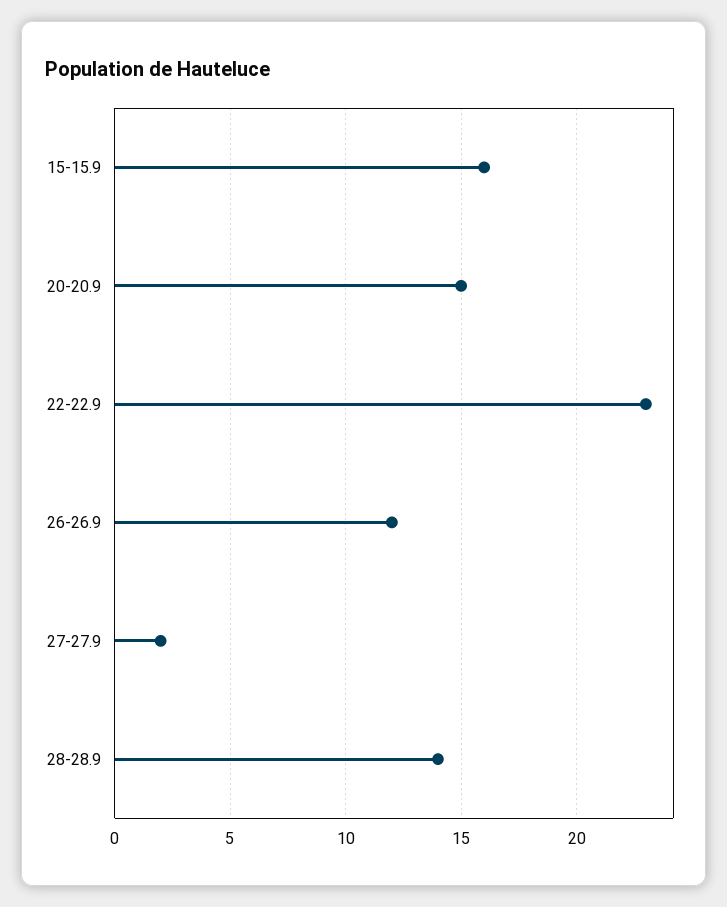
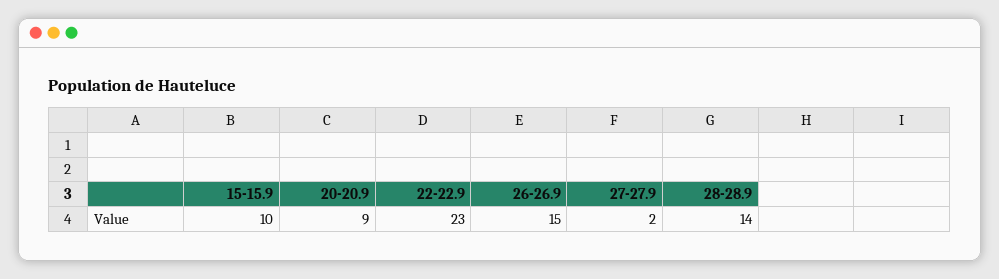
15-15.9: 16 -> 10
20-20.9: 15 -> 9
26-26.9: 12 -> 15

